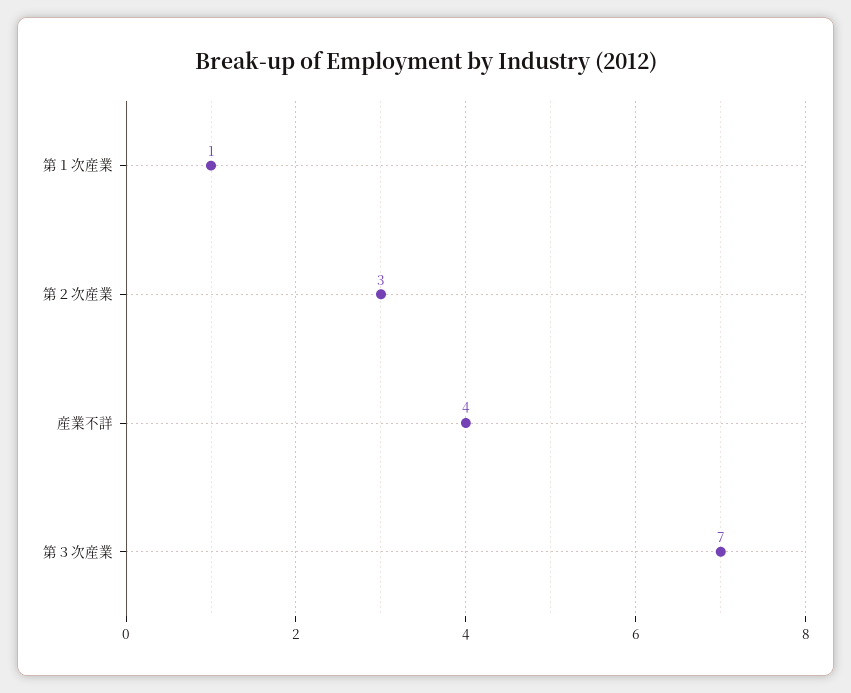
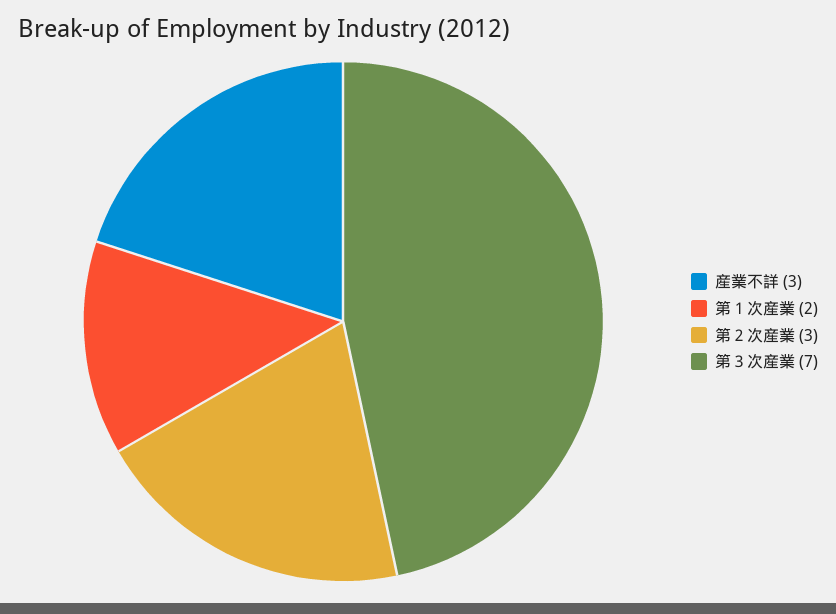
第１次産業: 1 -> 2
産業不詳: 4 -> 3

